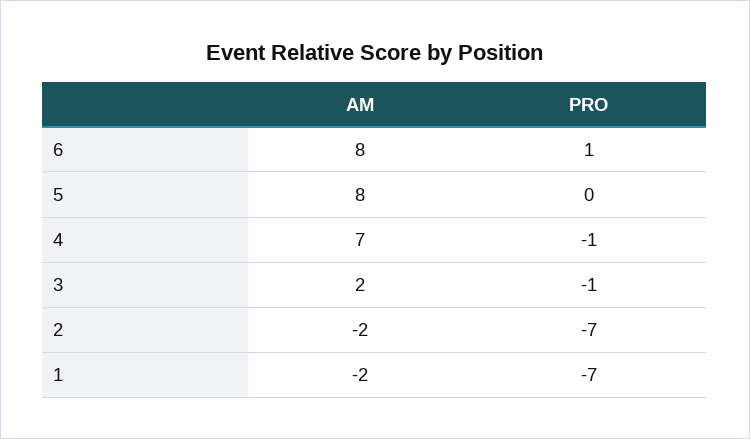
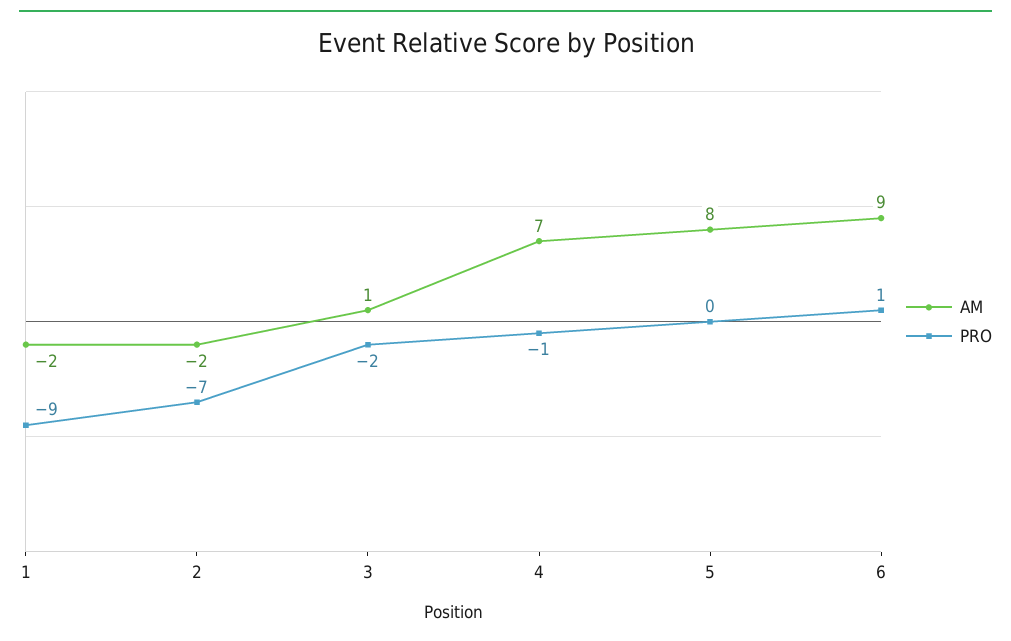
AM, 6: 8 -> 9
AM, 3: 2 -> 1
PRO, 3: -1 -> -2
PRO, 1: -7 -> -9

